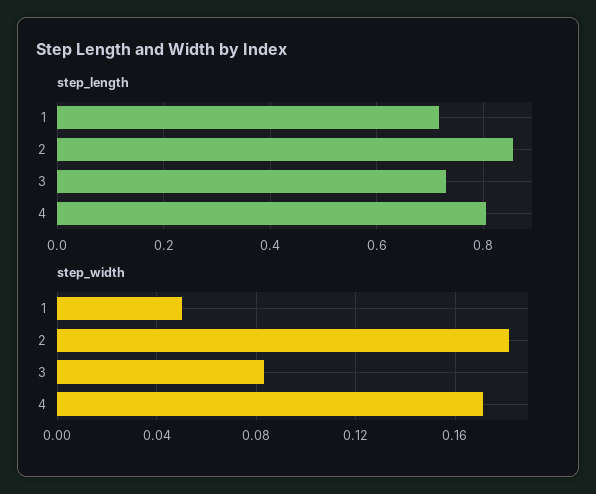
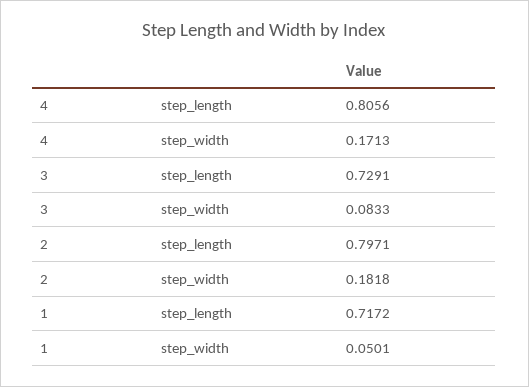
step_length, 2: 0.86 -> 0.7971

